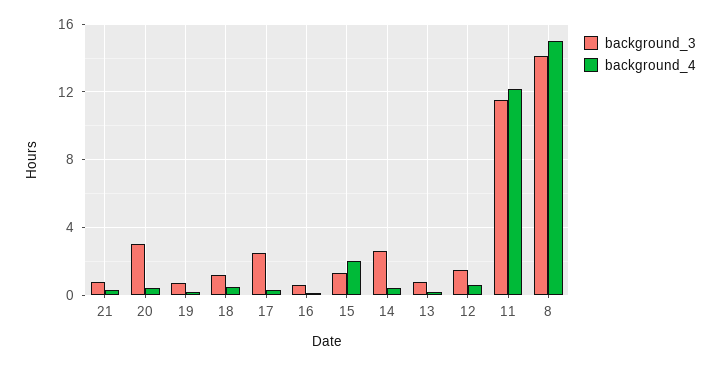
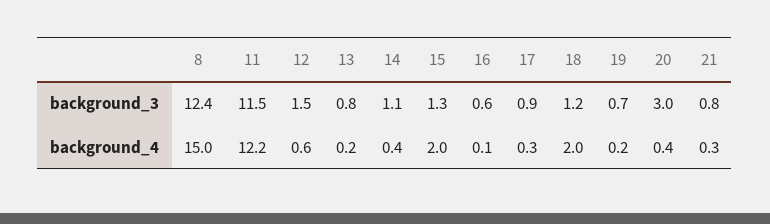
background_4, 18: 0.5 -> 2
background_3, 17: 2.5 -> 0.9
background_3, 14: 2.5 -> 1.1
background_3, 8: 14 -> 12.4

